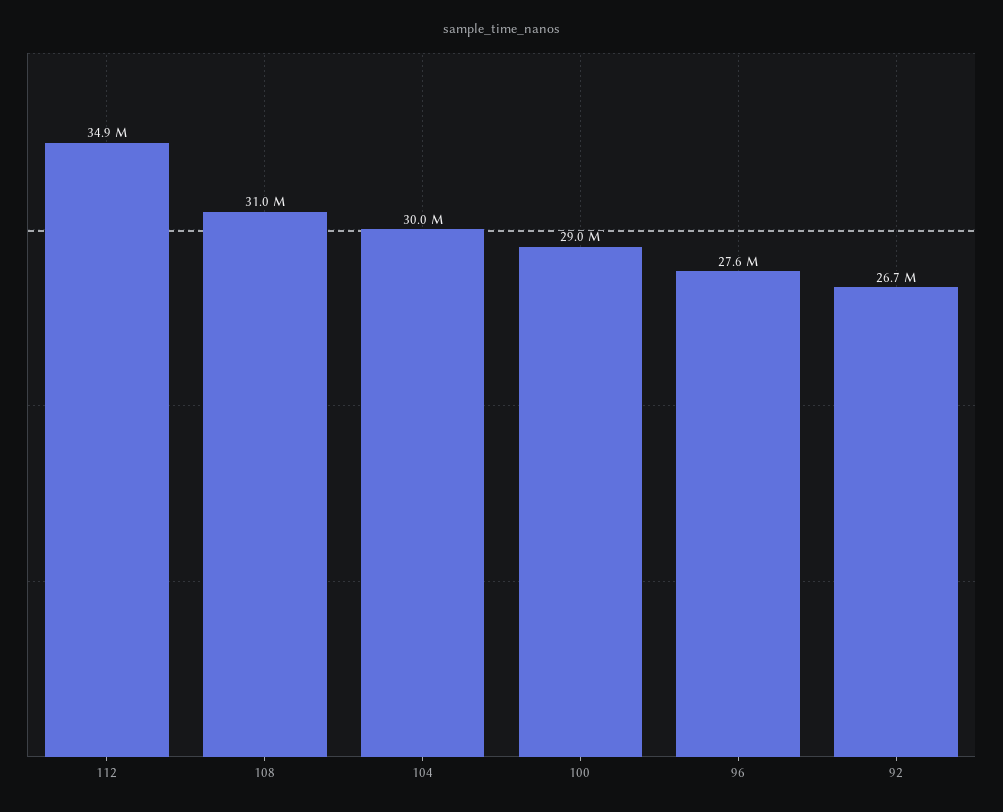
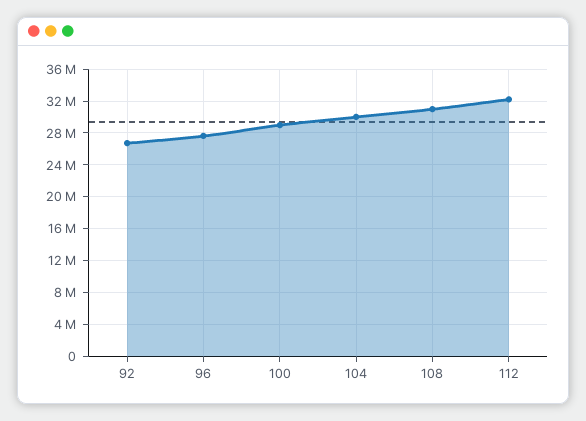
112: 34900000 -> 32000000

